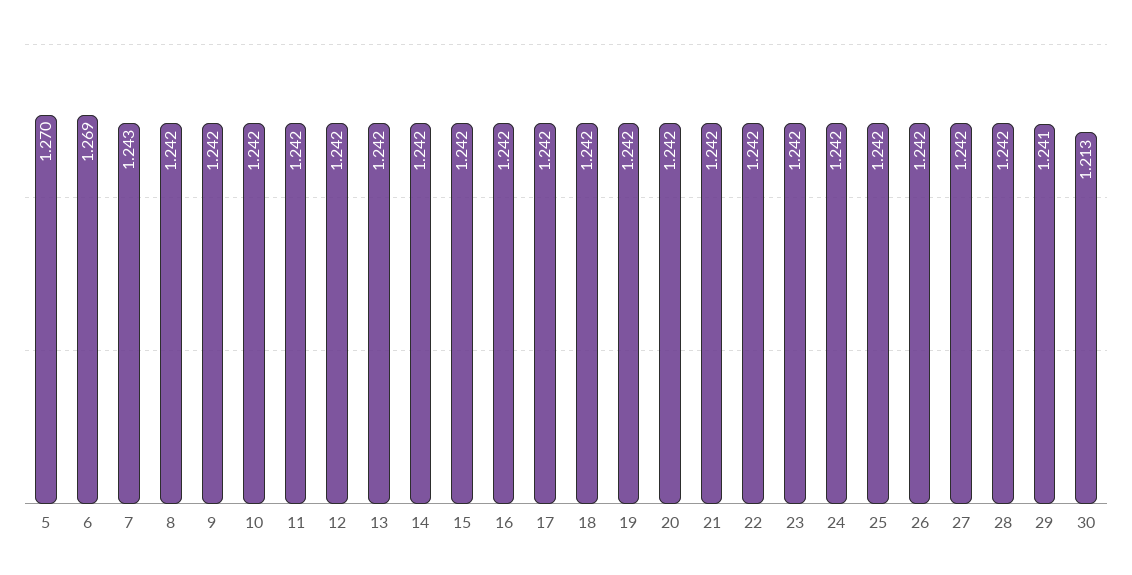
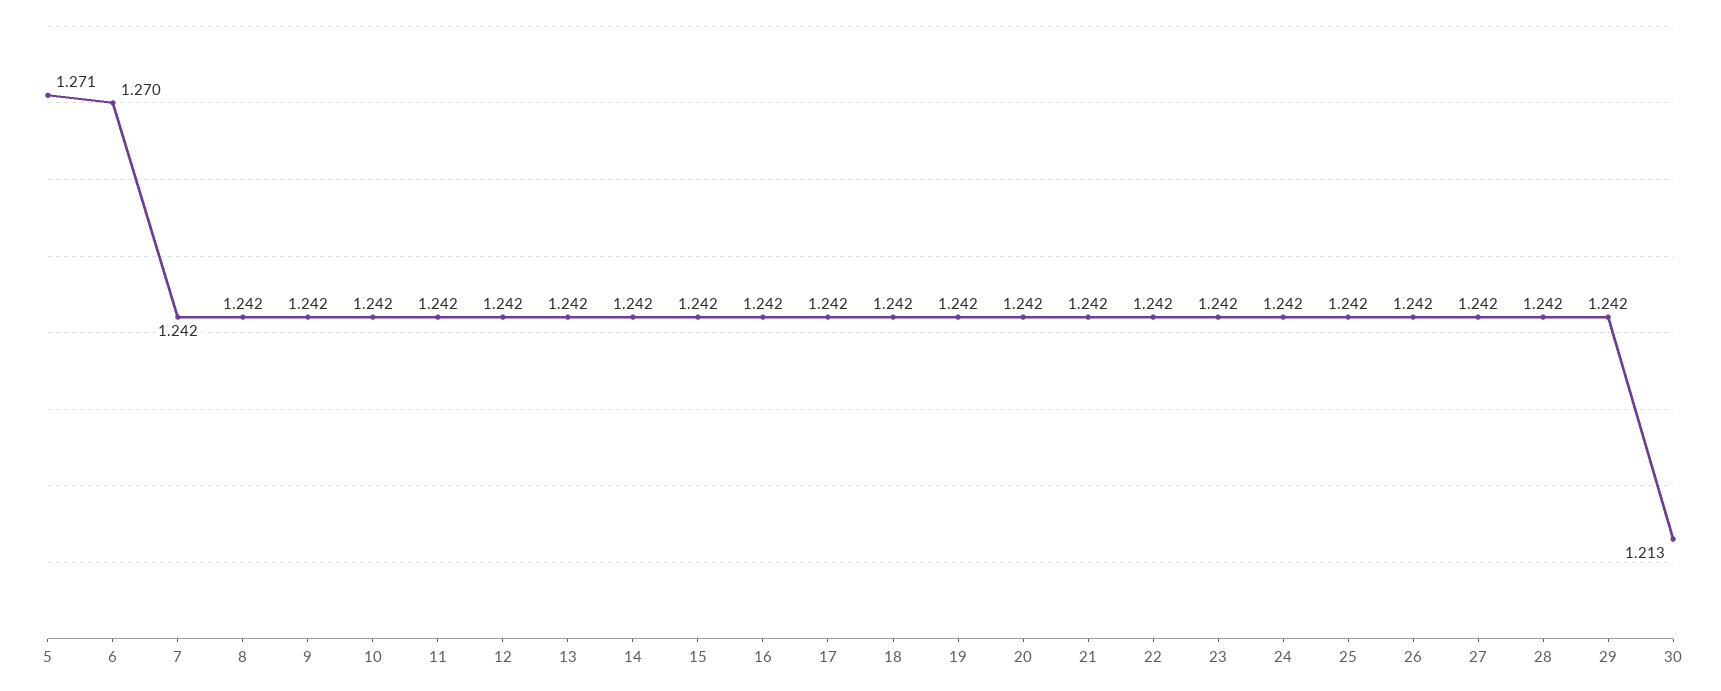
5: 1.27 -> 1.271
6: 1.269 -> 1.27
7: 1.243 -> 1.242
29: 1.241 -> 1.242

